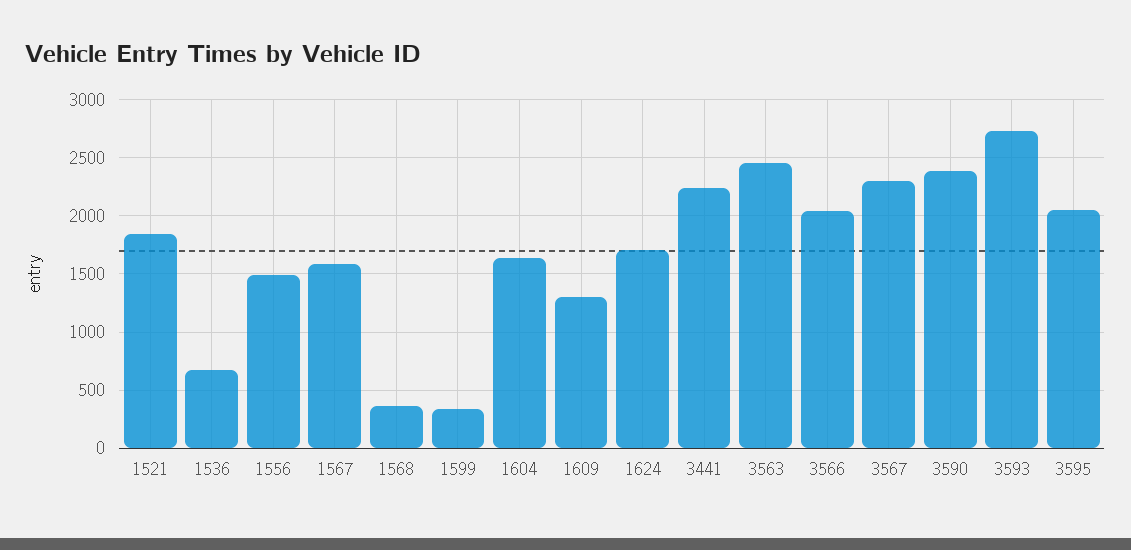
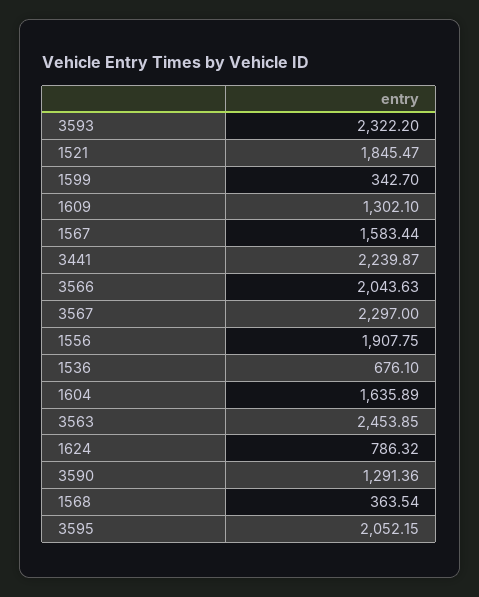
1556: 1500 -> 1907.75
1624: 1700 -> 786.32
3590: 2400 -> 1291.36
3593: 2700 -> 2322.2

